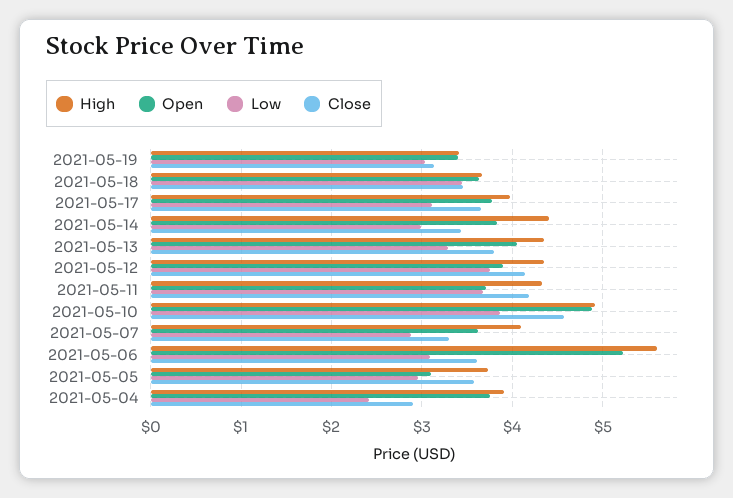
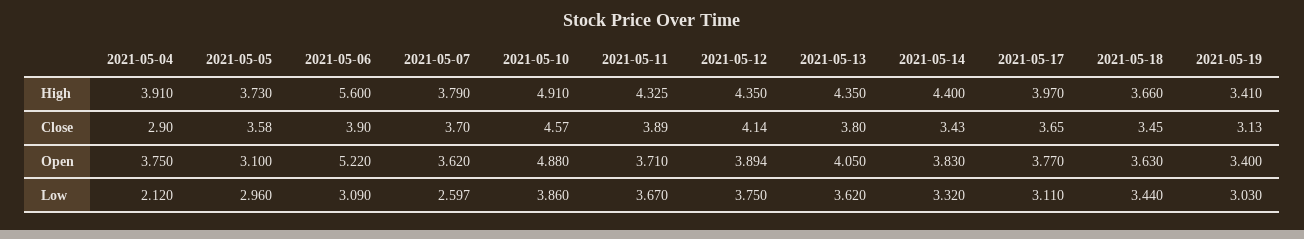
Low, 2021-05-14: 3 -> 3.32
Low, 2021-05-13: 3.3 -> 3.62
Close, 2021-05-11: 4.2 -> 3.89
High, 2021-05-07: 4.1 -> 3.79
Low, 2021-05-07: 2.9 -> 2.597
Close, 2021-05-07: 3.3 -> 3.7
Close, 2021-05-06: 3.6 -> 3.9
Low, 2021-05-04: 2.4 -> 2.12

